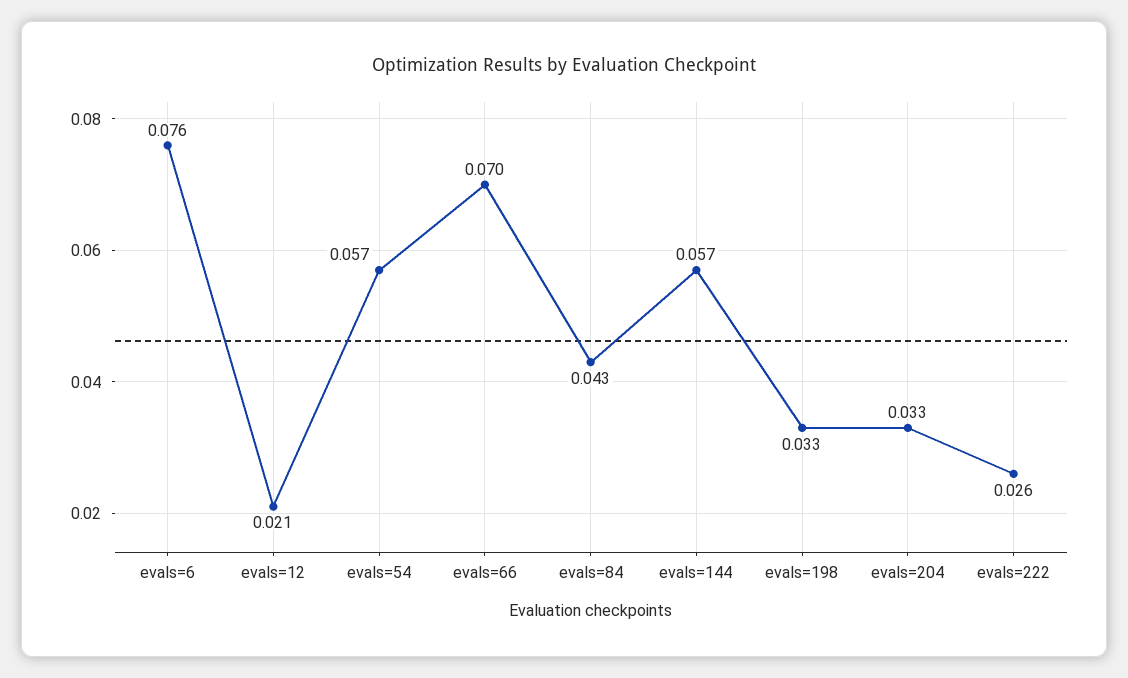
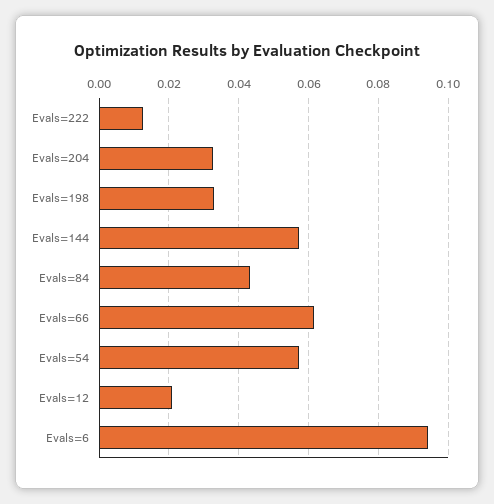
evals=6: 0.076 -> 0.094
evals=66: 0.07 -> 0.062
evals=222: 0.026 -> 0.012

